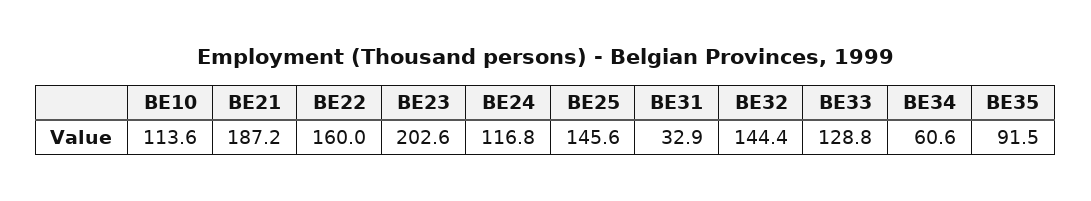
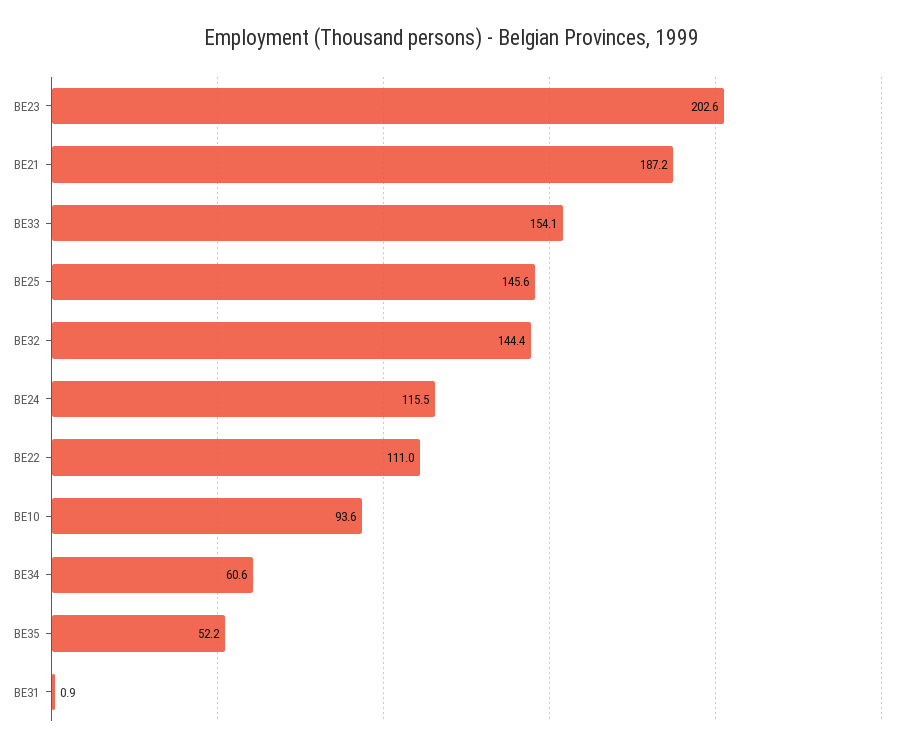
BE10: 113.6 -> 93.6
BE22: 160 -> 111
BE24: 116.8 -> 115.5
BE31: 32.9 -> 0.9
BE33: 128.8 -> 154.1
BE35: 91.5 -> 52.2

